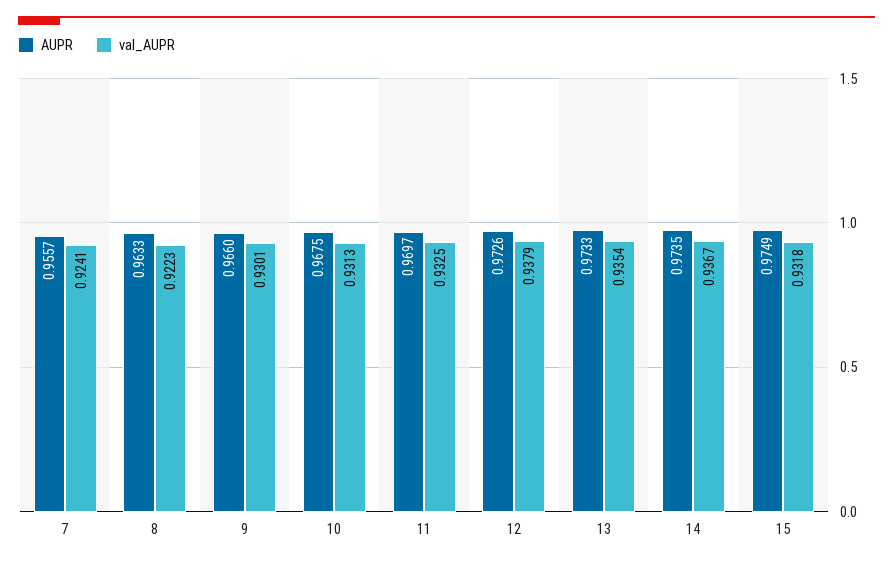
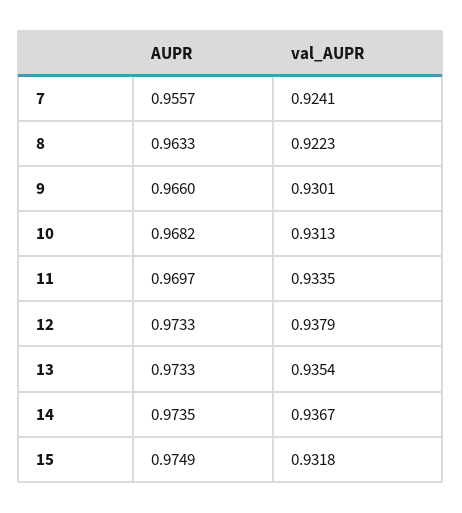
AUPR, 10: 0.9675 -> 0.9682
val_AUPR, 11: 0.9325 -> 0.9335
AUPR, 12: 0.9726 -> 0.9733

